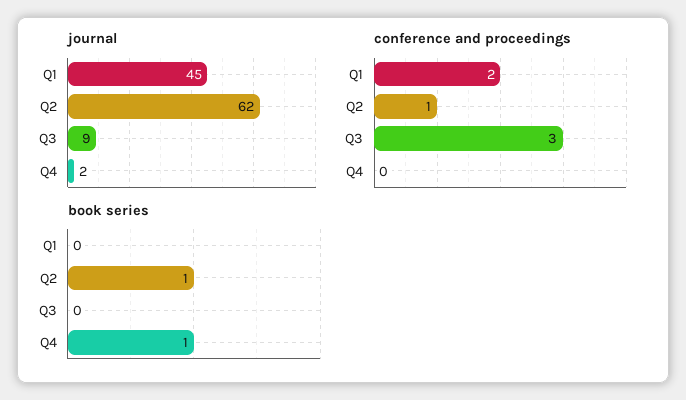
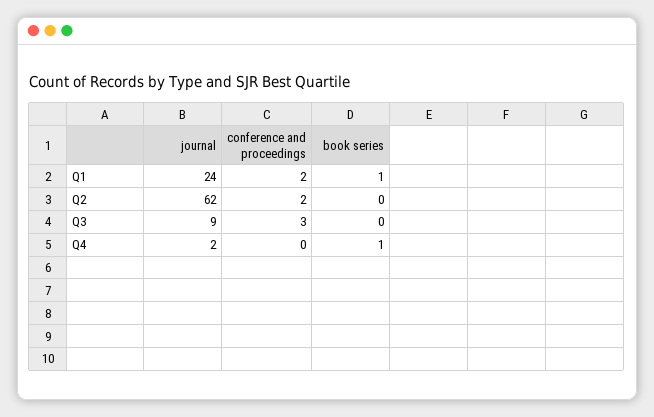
journal, Q1: 45 -> 24
conference and proceedings, Q2: 1 -> 2
book series, Q1: 0 -> 1
book series, Q2: 1 -> 0

